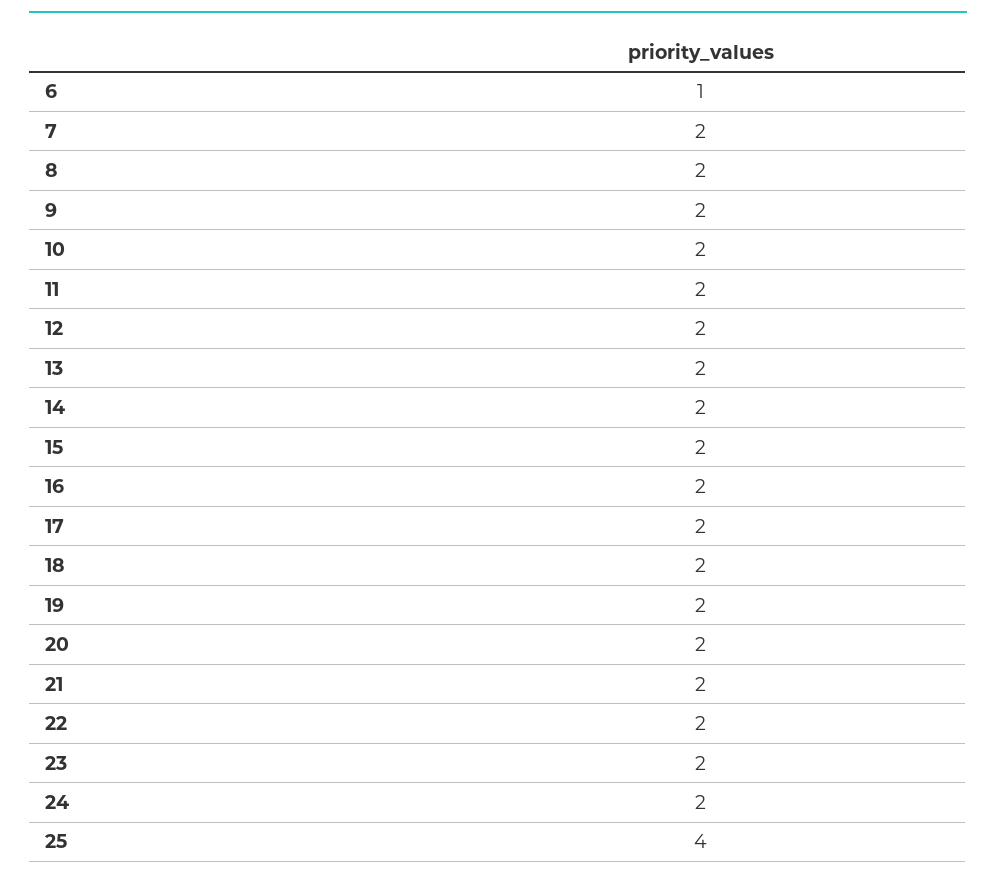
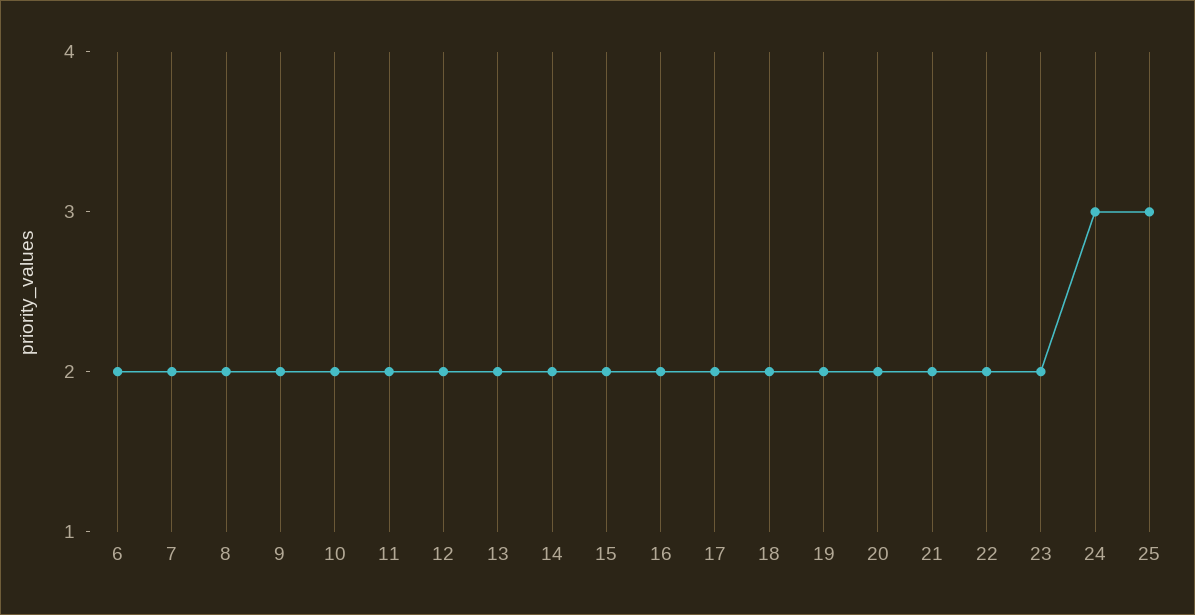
6: 1 -> 2
24: 2 -> 3
25: 4 -> 3

